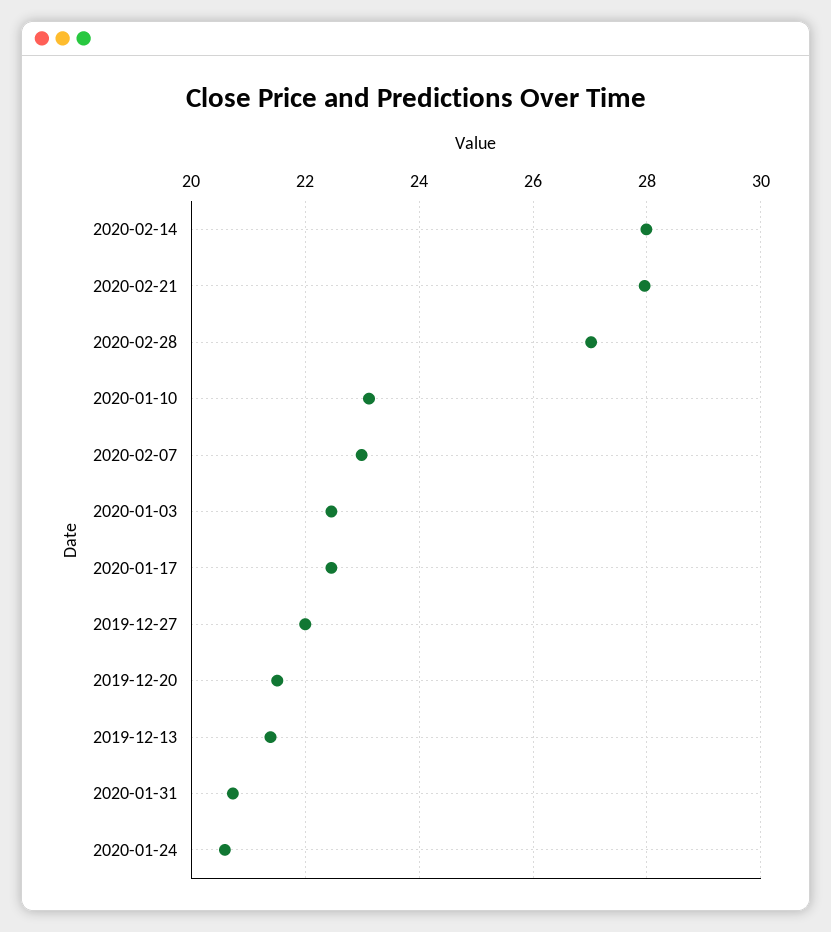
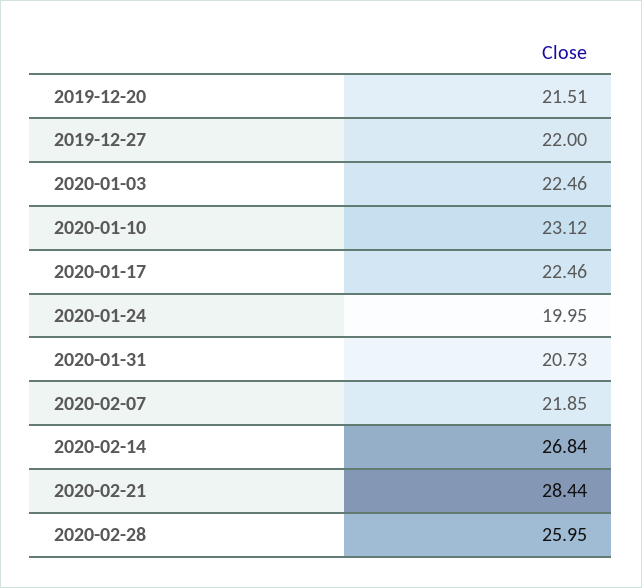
2020-02-14: 28 -> 26.84
2020-02-21: 28 -> 28.44
2020-02-28: 27 -> 25.95
2020-02-07: 23 -> 21.85
2019-12-13: 21.4 -> none
2020-01-24: 20.6 -> 19.95

